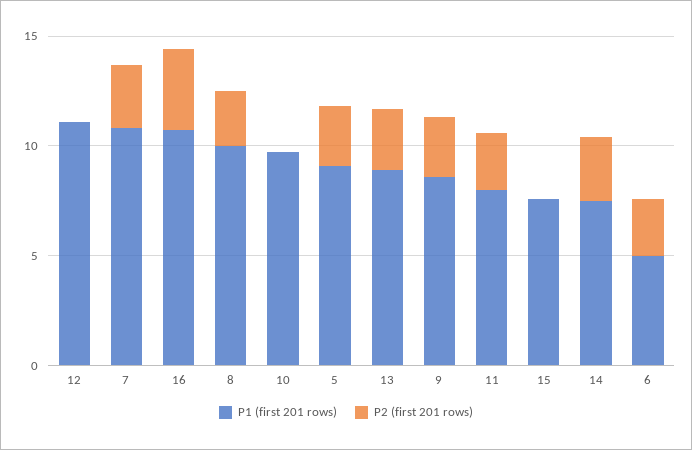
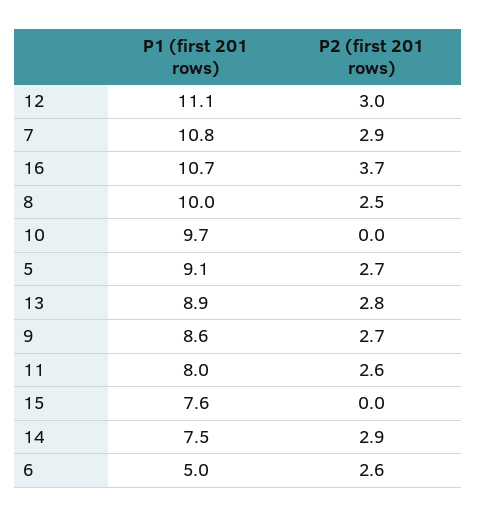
P2 (first 201 rows), 12: 0 -> 3

